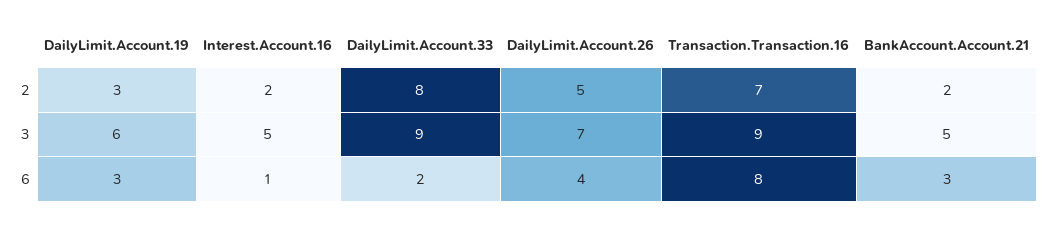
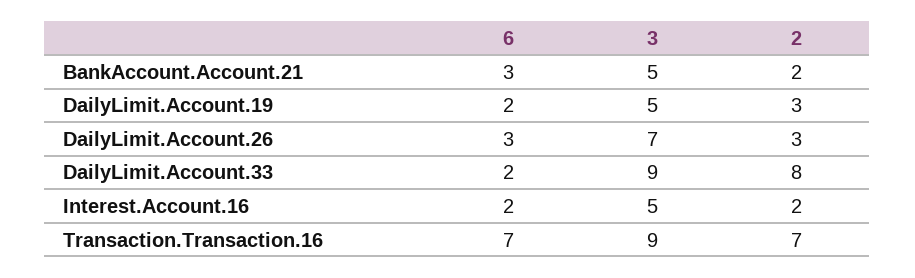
DailyLimit.Account.26, 2: 5 -> 3
DailyLimit.Account.19, 3: 6 -> 5
DailyLimit.Account.19, 6: 3 -> 2
Interest.Account.16, 6: 1 -> 2
DailyLimit.Account.26, 6: 4 -> 3
Transaction.Transaction.16, 6: 8 -> 7

